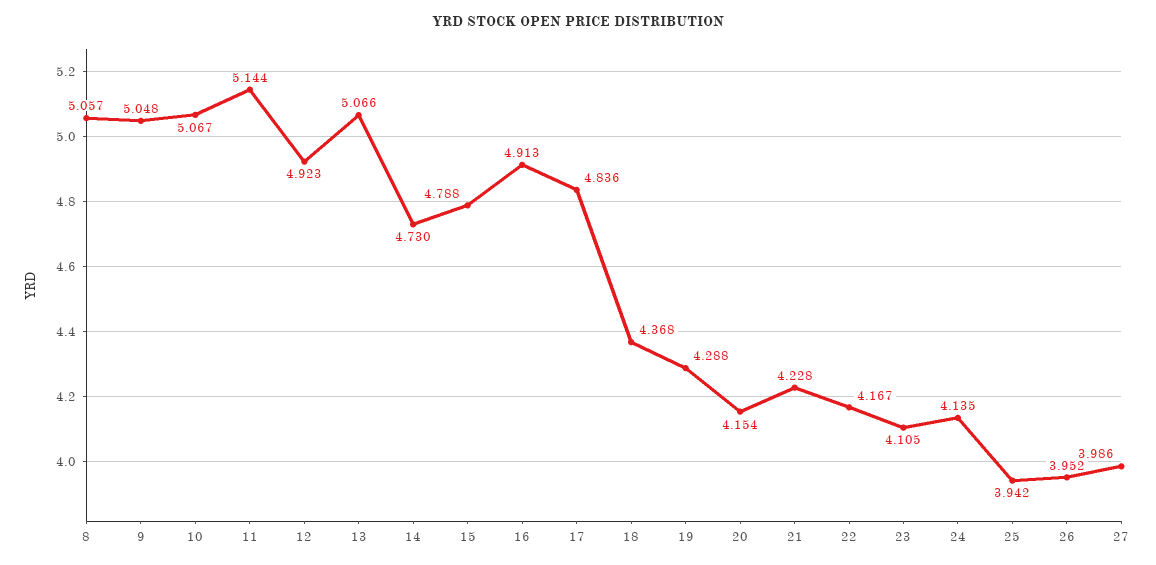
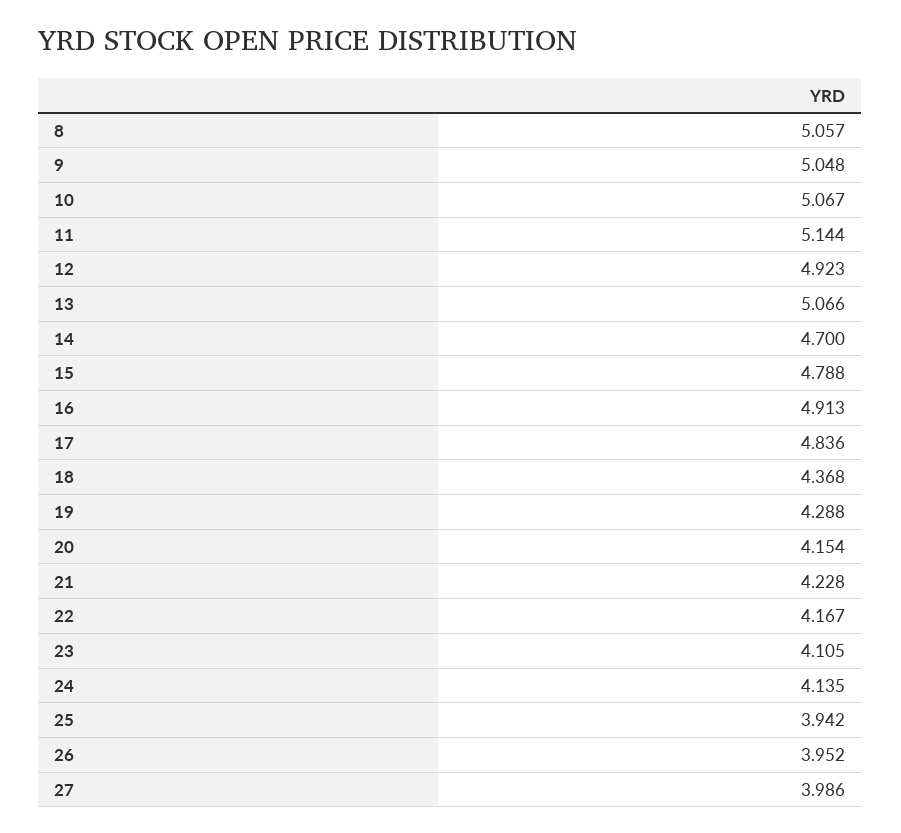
14: 4.73 -> 4.7

